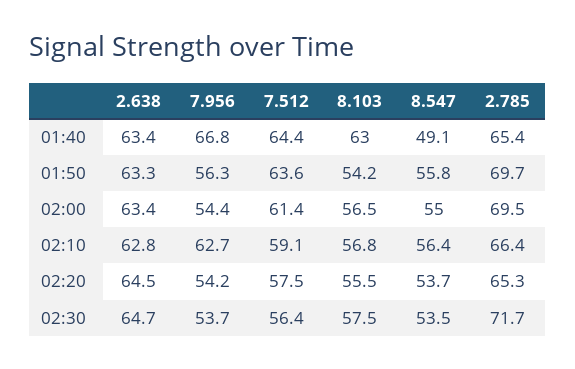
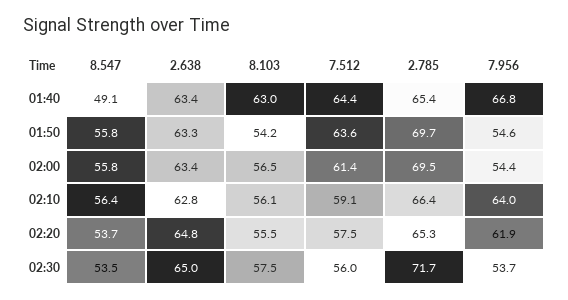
7.956, 01:50: 56.3 -> 54.6
8.547, 02:00: 55 -> 55.8
7.956, 02:10: 62.7 -> 64
8.103, 02:10: 56.8 -> 56.1
2.638, 02:20: 64.5 -> 64.8
7.956, 02:20: 54.2 -> 61.9
2.638, 02:30: 64.7 -> 65
7.512, 02:30: 56.4 -> 56

